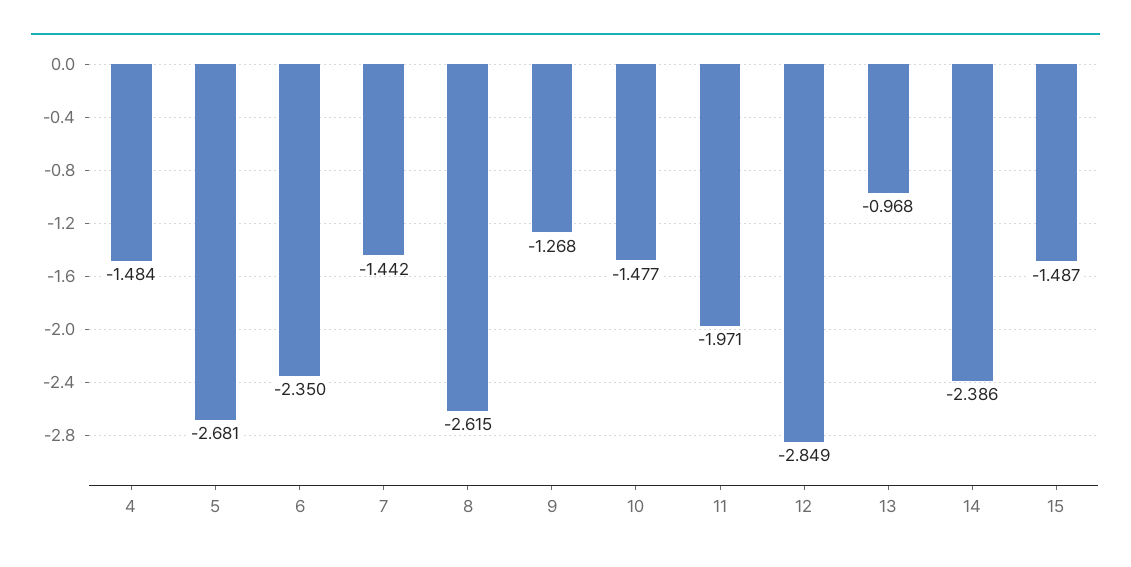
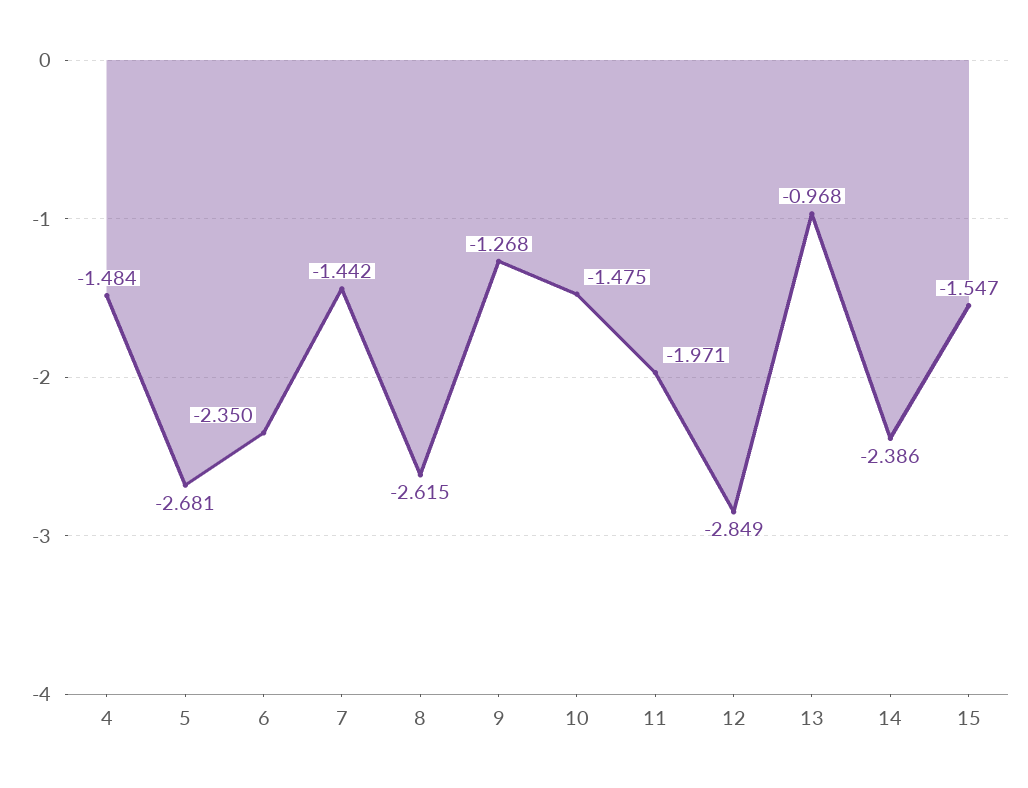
10: -1.477 -> -1.475
15: -1.487 -> -1.547

